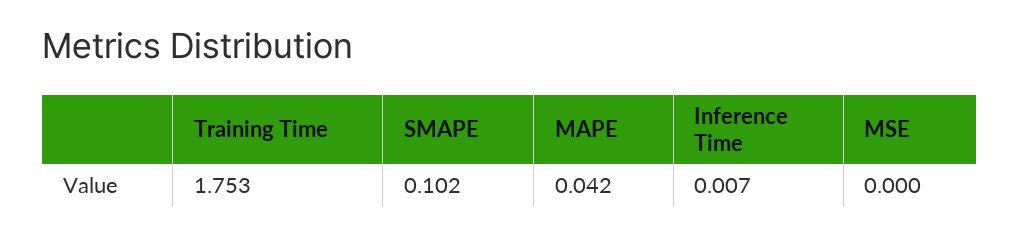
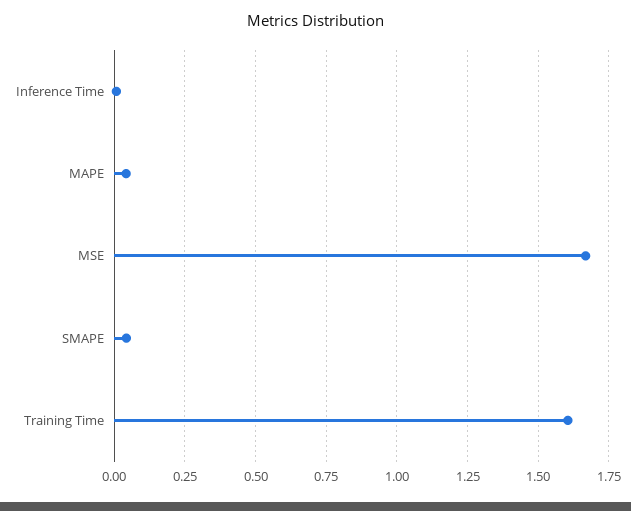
Training Time: 1.753 -> 1.6
SMAPE: 0.102 -> 0.05
MSE: 0 -> 1.675

